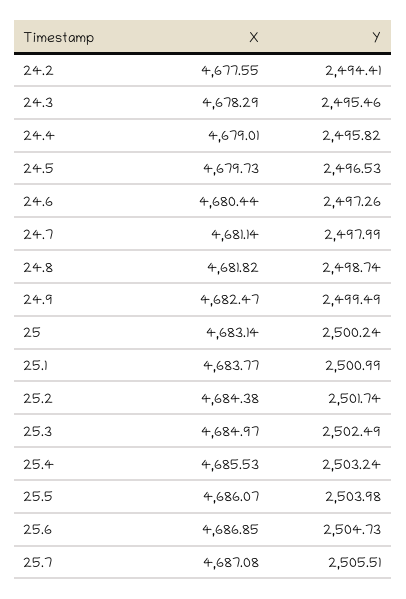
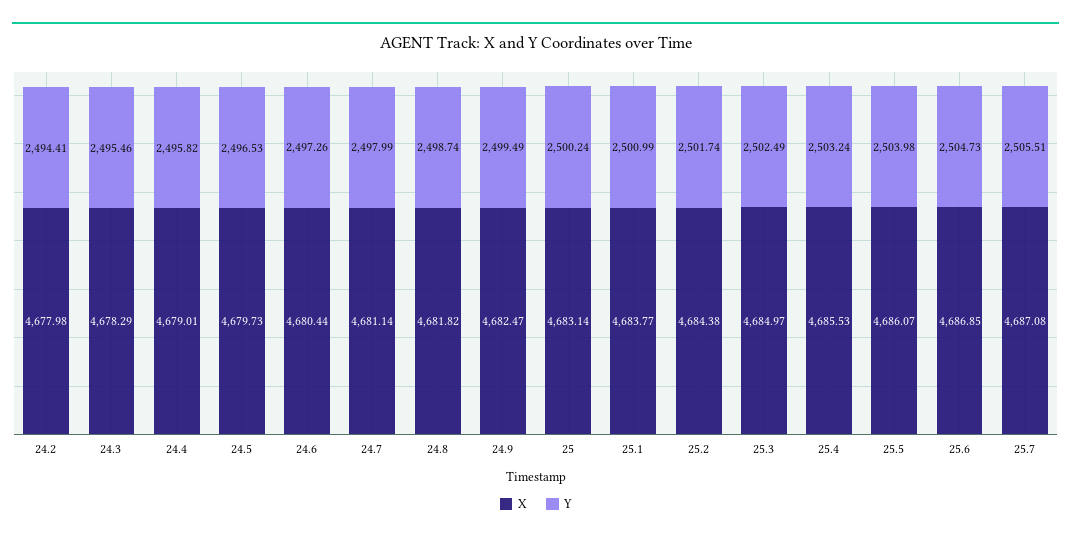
X, 24.2: 4677.55 -> 4677.98

